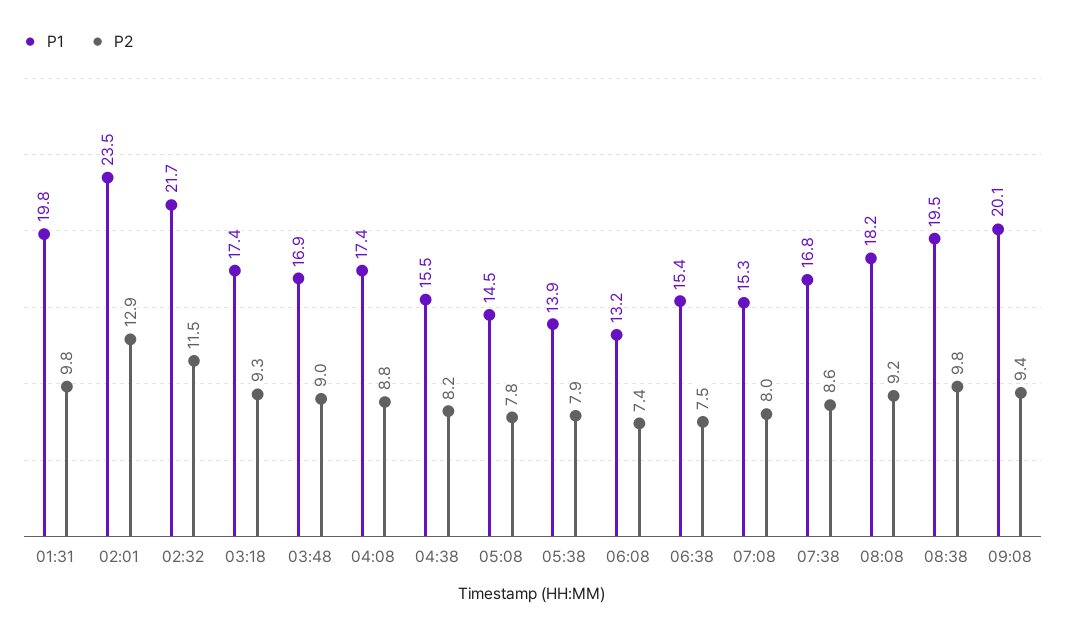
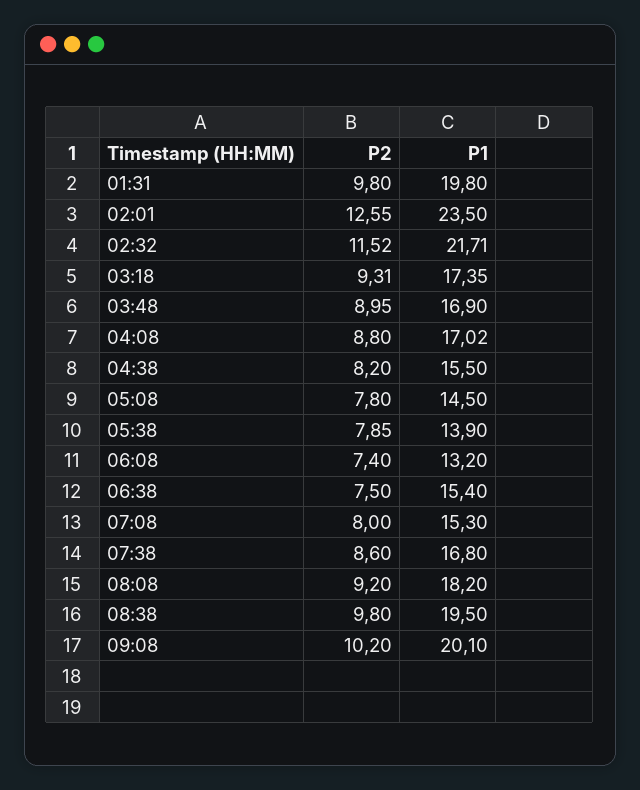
P2, 02:01: 12.9 -> 12.55
P1, 04:08: 17.4 -> 17.02
P2, 09:08: 9.4 -> 10.2

